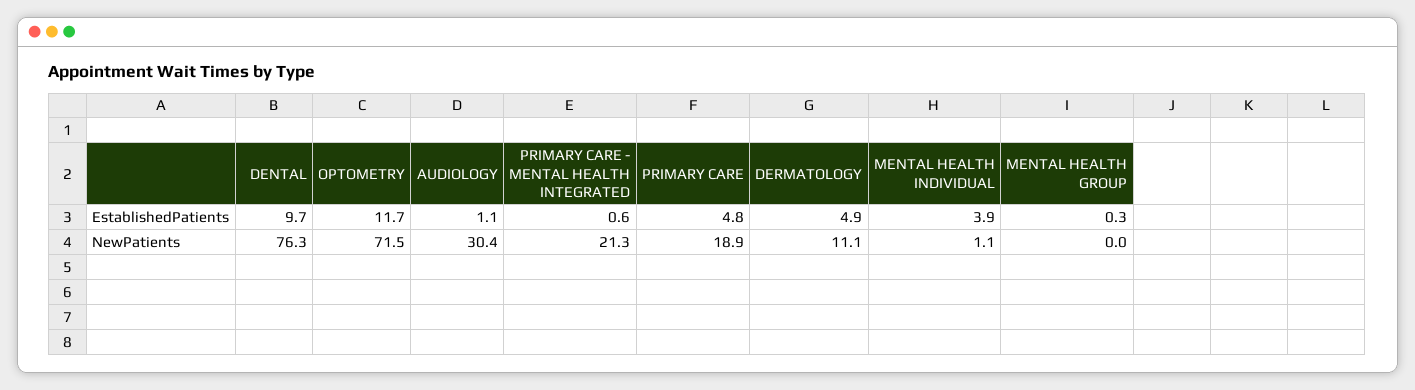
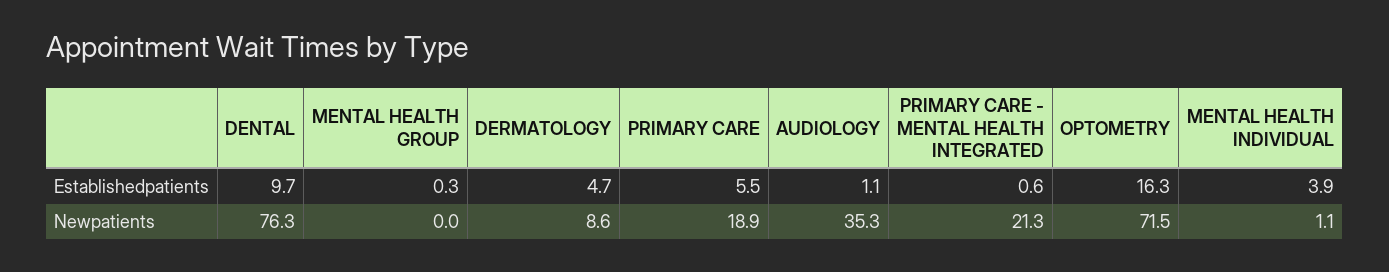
OPTOMETRY, EstablishedPatients: 11.7 -> 16.3
PRIMARY CARE, EstablishedPatients: 4.8 -> 5.5
DERMATOLOGY, EstablishedPatients: 4.9 -> 4.7
AUDIOLOGY, NewPatients: 30.4 -> 35.3
DERMATOLOGY, NewPatients: 11.1 -> 8.6

